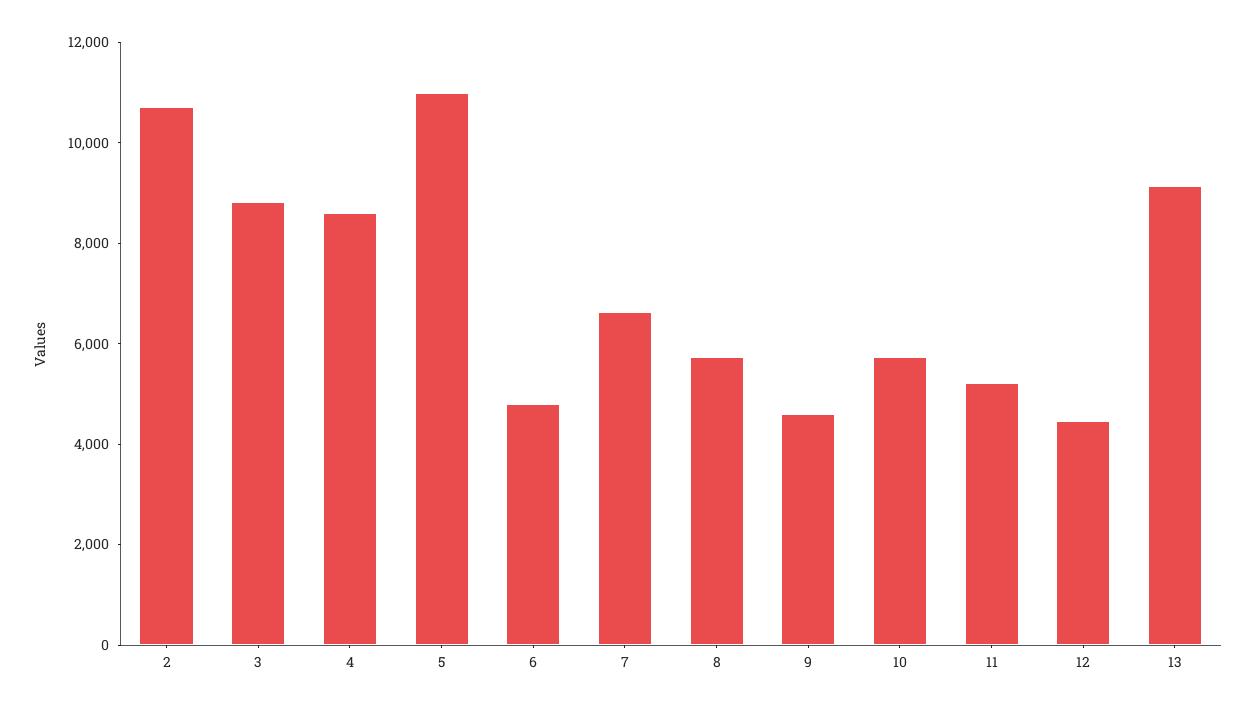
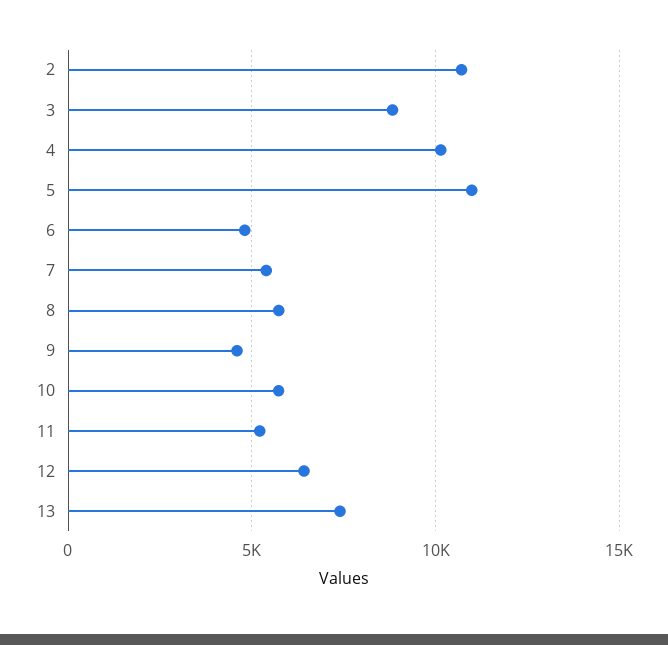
4: 8500 -> 10000
7: 6500 -> 5500
12: 4500 -> 6500
13: 9000 -> 7500

